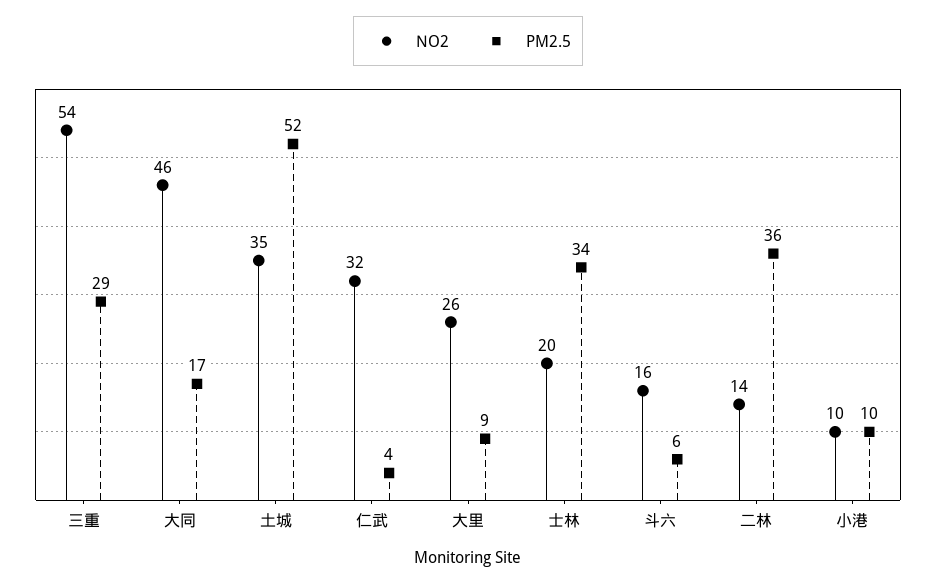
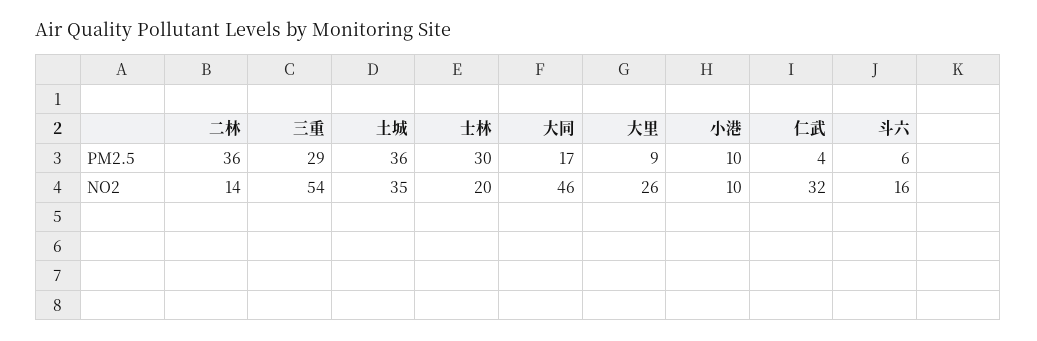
PM2.5, 土城: 52 -> 36
PM2.5, 士林: 34 -> 30

